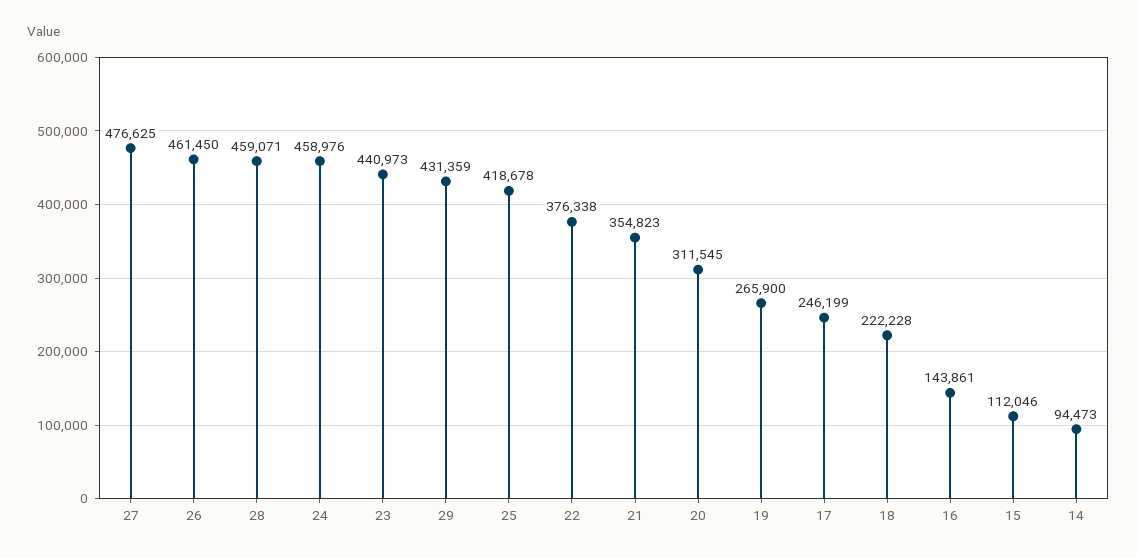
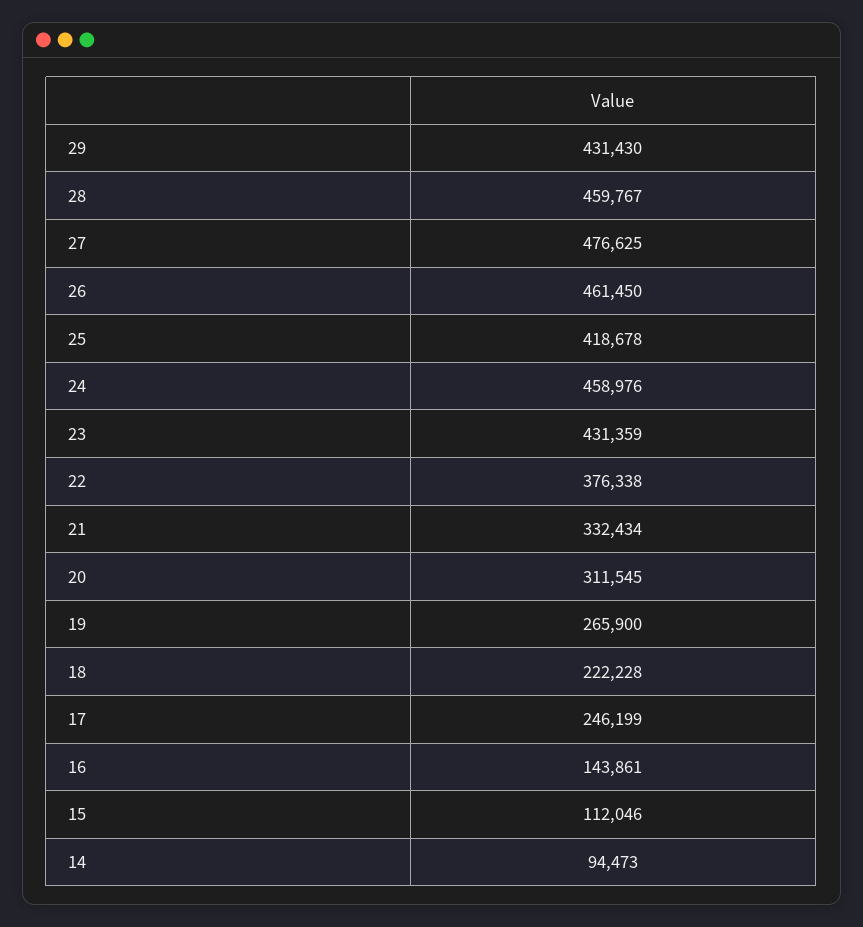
28: 459071 -> 459767
23: 440973 -> 431359
29: 431359 -> 431430
21: 354823 -> 332434

